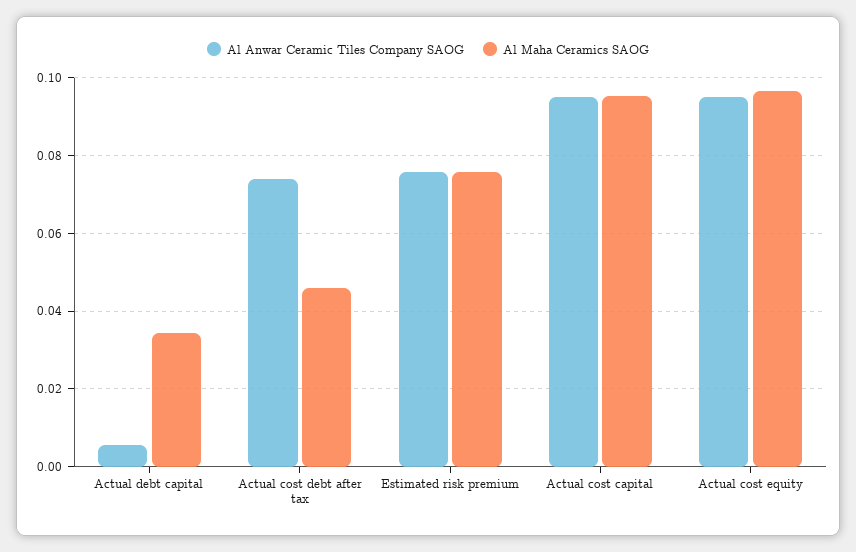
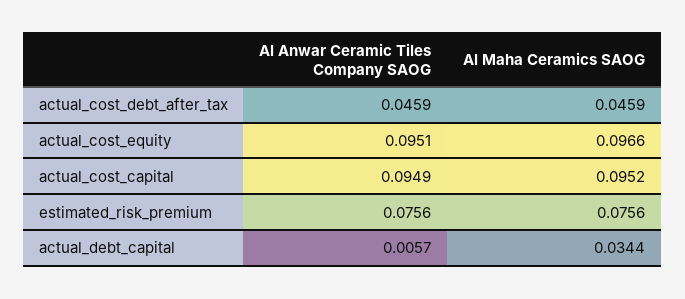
Al Anwar Ceramic Tiles Company SAOG, Actual cost debt after tax: 0.074 -> 0.0459

